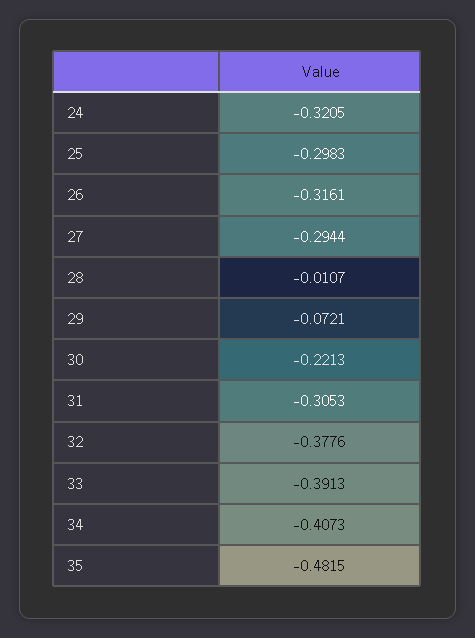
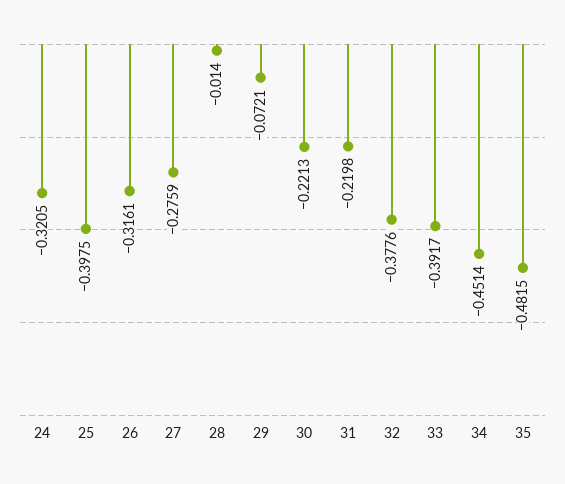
25: -0.2983 -> -0.3975
27: -0.2944 -> -0.2759
28: -0.0107 -> -0.014
31: -0.3053 -> -0.2198
33: -0.3913 -> -0.3917
34: -0.4073 -> -0.4514

